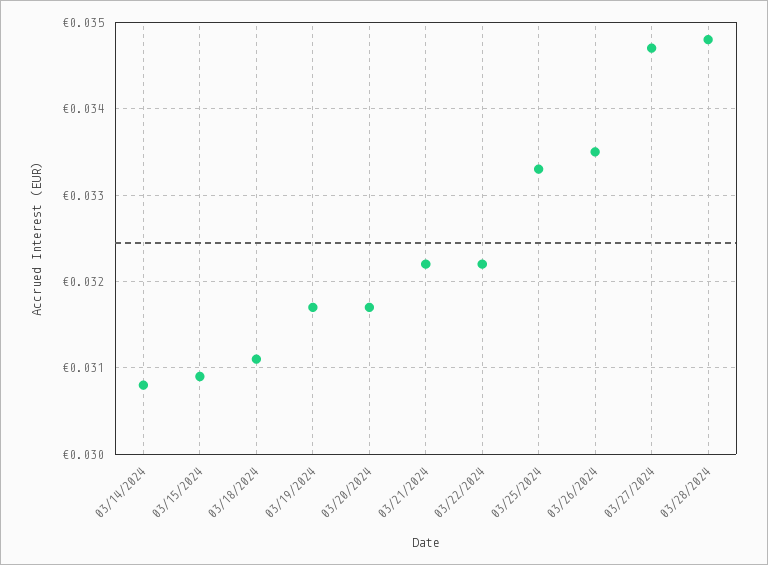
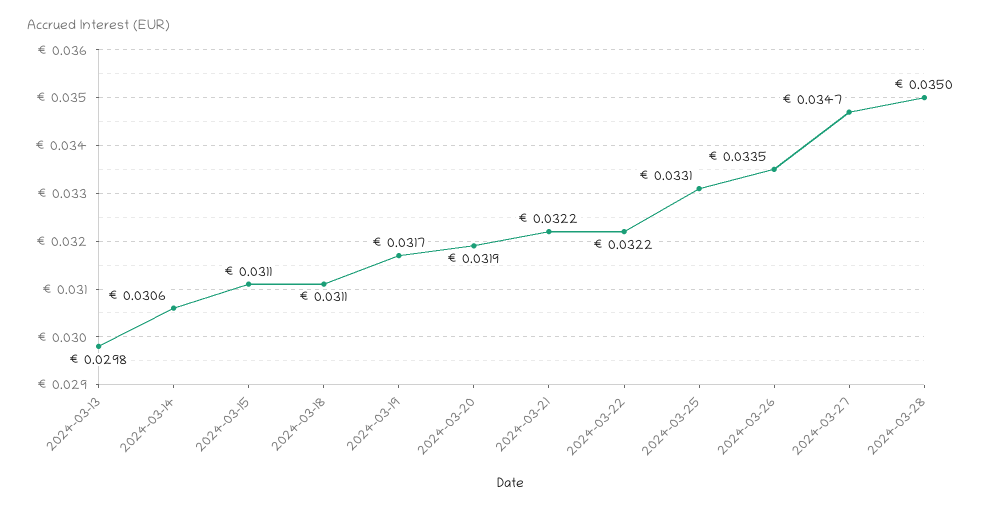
03/14/2024: 0.0308 -> 0.0306
03/15/2024: 0.0309 -> 0.0311
03/20/2024: 0.0317 -> 0.0319
03/25/2024: 0.0333 -> 0.0331
03/28/2024: 0.0348 -> 0.035
2024-03-13: none -> 0.0298

